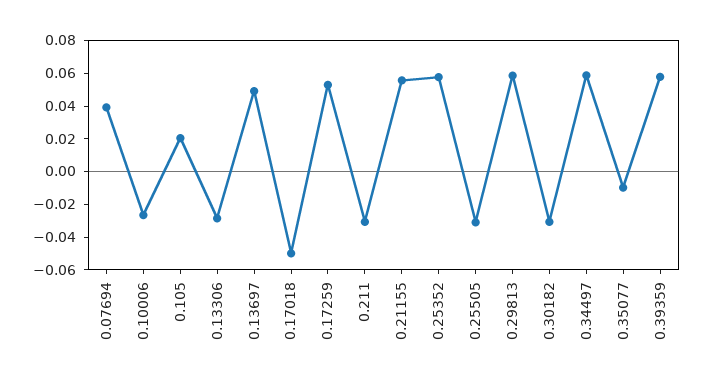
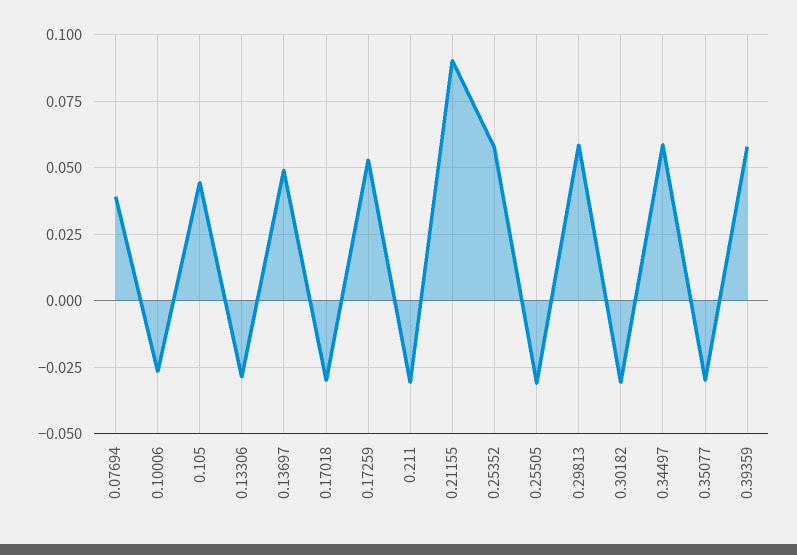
0.105: 0.02 -> 0.045
0.17018: -0.05 -> -0.03
0.21155: 0.055 -> 0.09
0.35077: -0.01 -> -0.03

